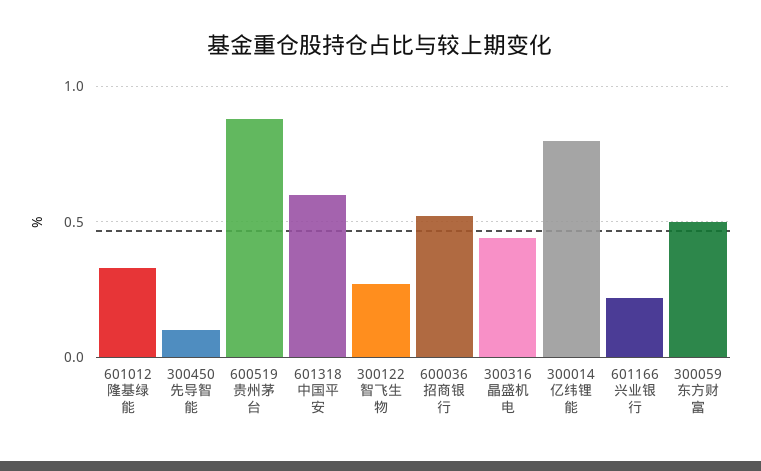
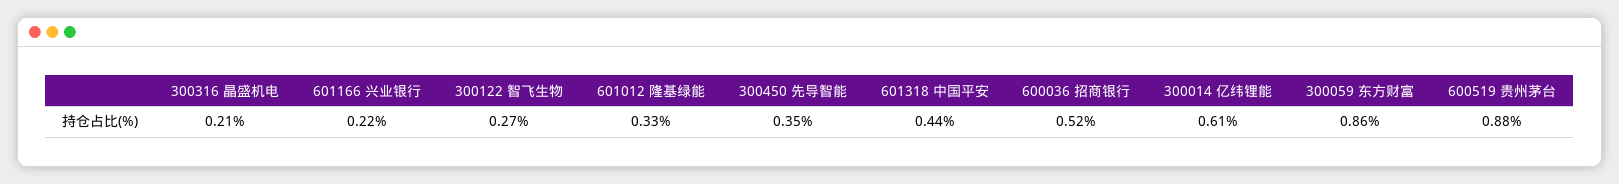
300450 先导智能: 0.1 -> 0.35
601318 中国平安: 0.6 -> 0.44
300316 晶盛机电: 0.45 -> 0.21
300014 亿纬锂能: 0.8 -> 0.61
300059 东方财富: 0.5 -> 0.86

